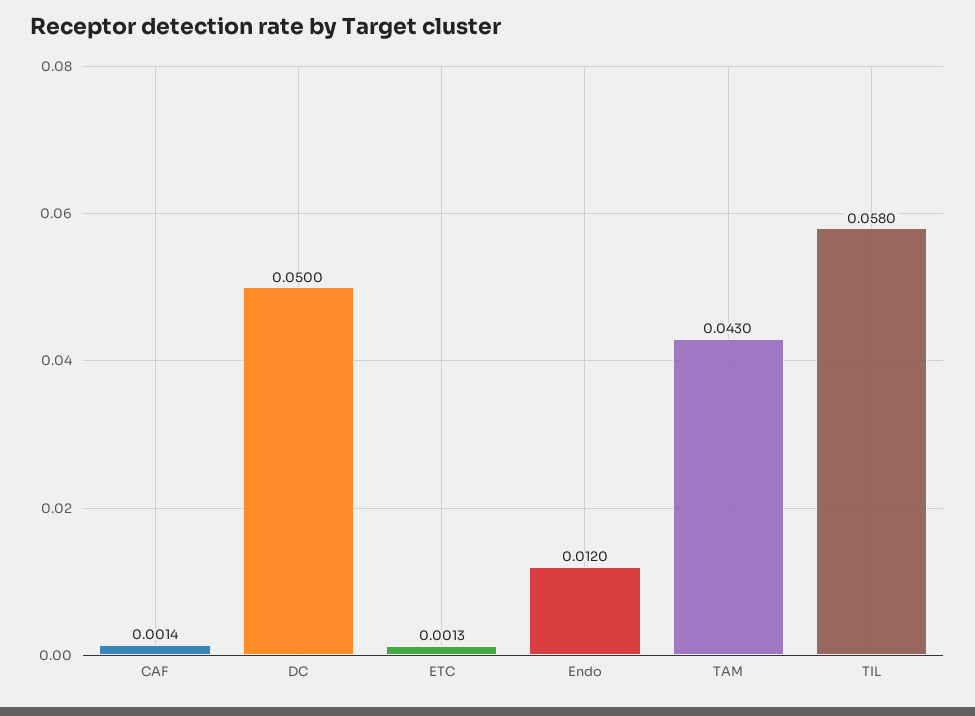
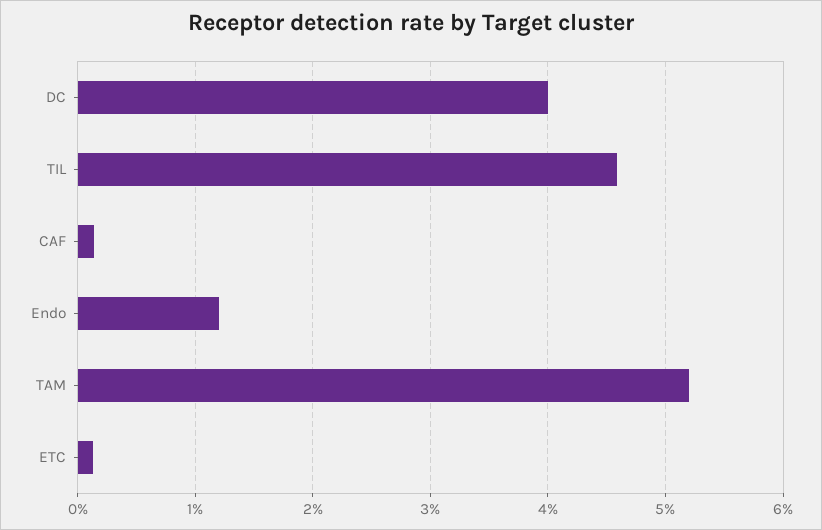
DC: 0.05 -> 0.04
TAM: 0.043 -> 0.052
TIL: 0.058 -> 0.046

